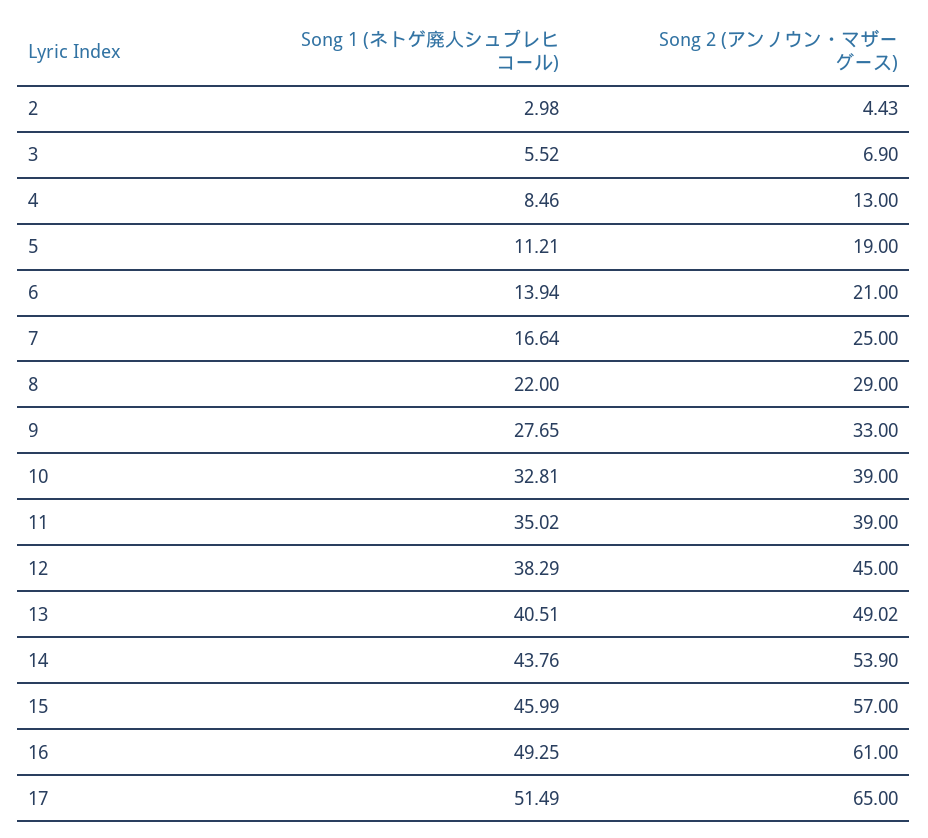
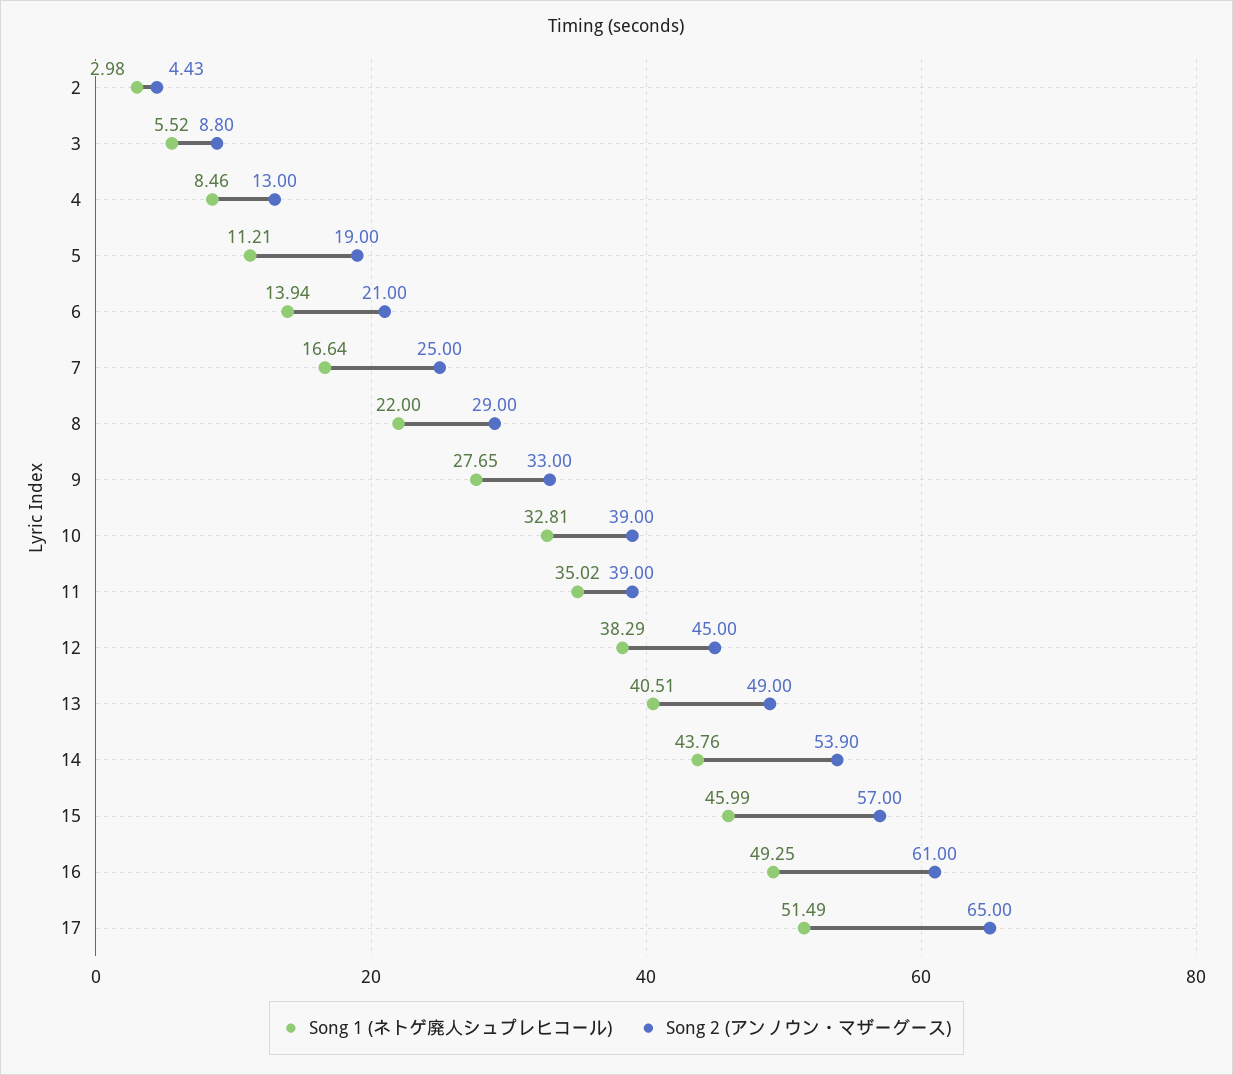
Song 2 (アンノウン・マザーグース), 3: 6.9 -> 8.8
Song 2 (アンノウン・マザーグース), 13: 49.02 -> 49

